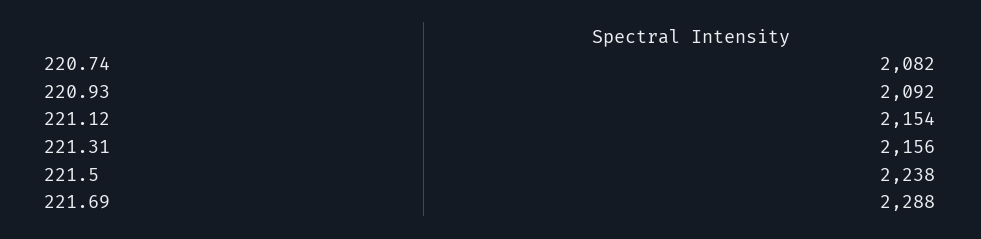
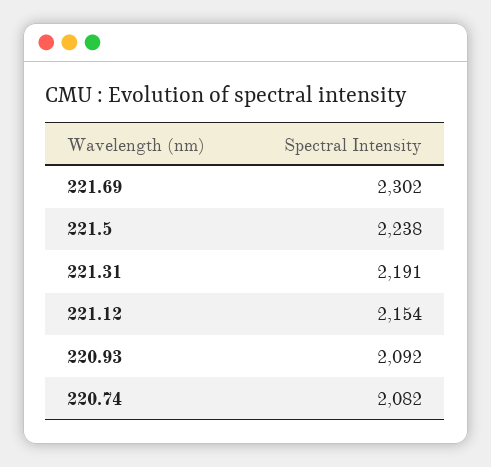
221.31: 2156 -> 2191
221.69: 2288 -> 2302

